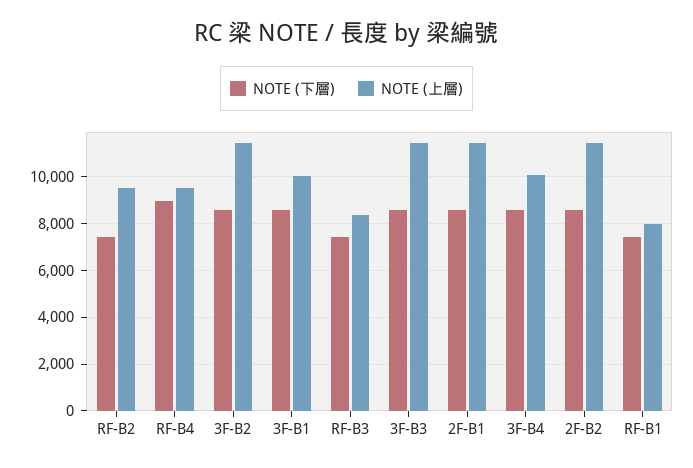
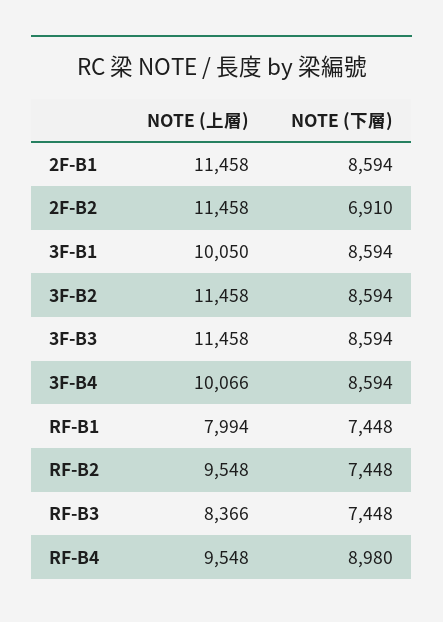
NOTE (下層), 2F-B2: 8500 -> 6910

